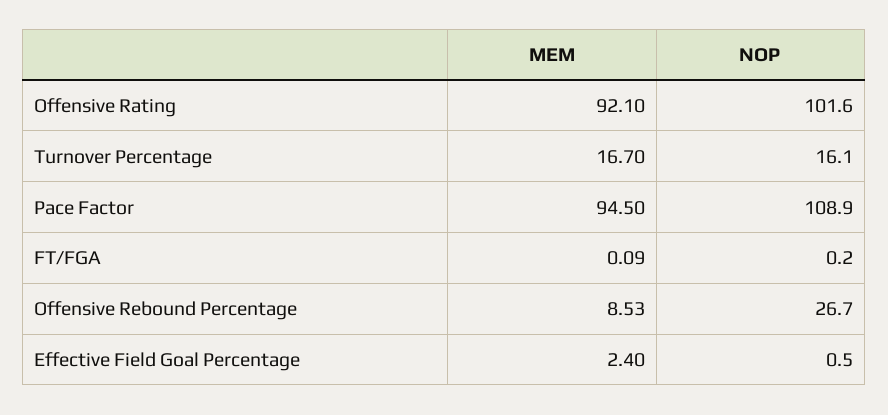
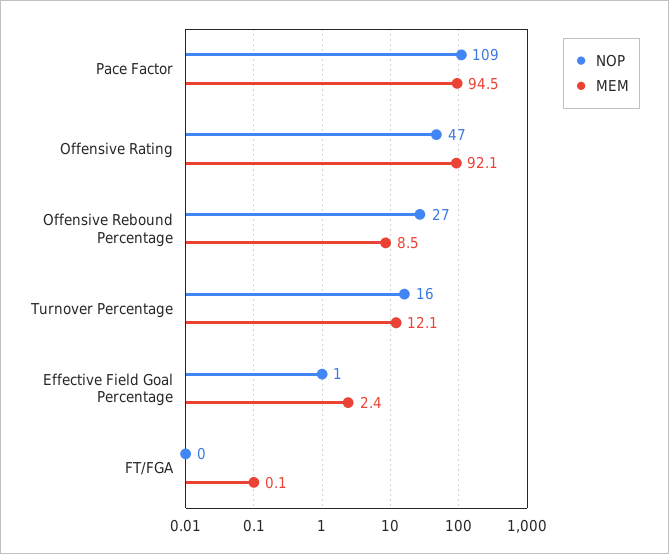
NOP, Offensive Rating: 101.6 -> 47
MEM, Turnover Percentage: 16.7 -> 12.1

